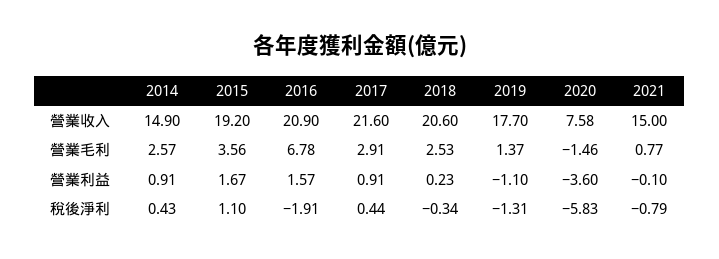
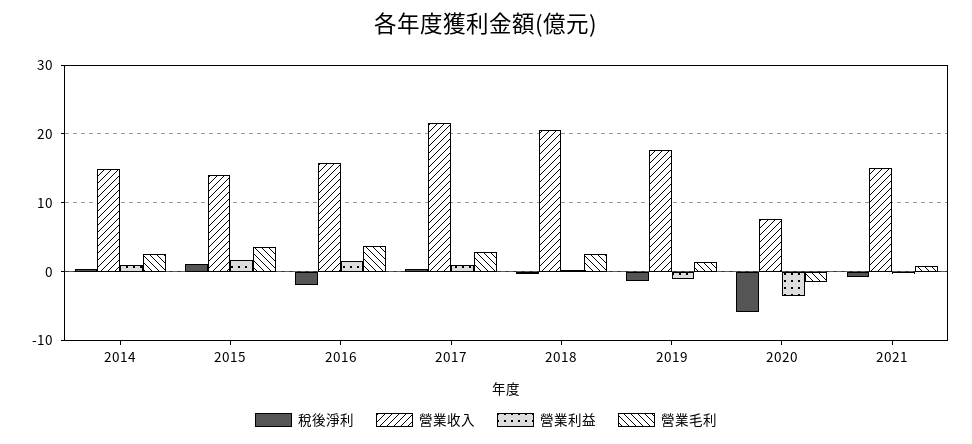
營業收入, 2015: 19.2 -> 14
營業收入, 2016: 20.9 -> 16
營業毛利, 2016: 6.78 -> 4

